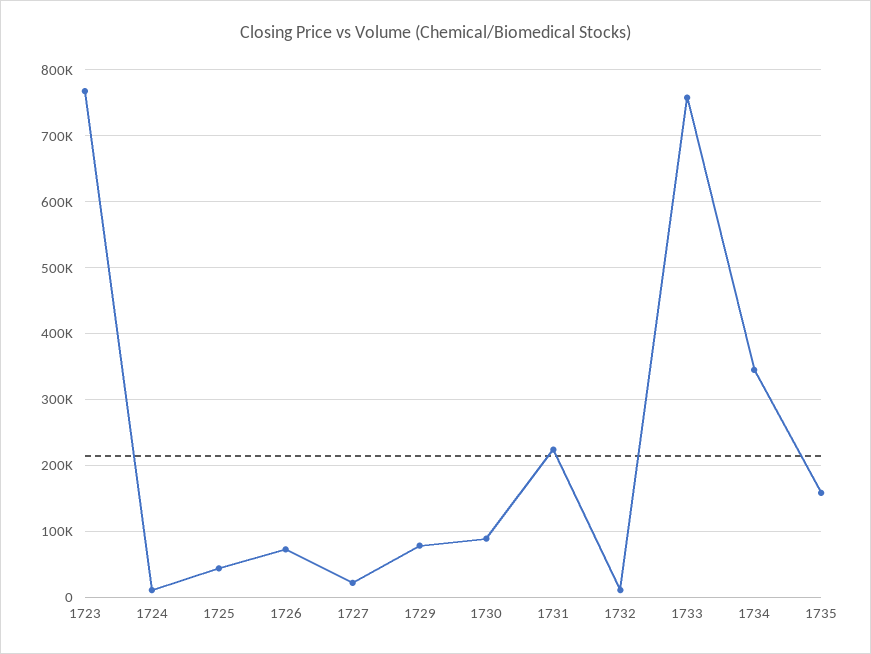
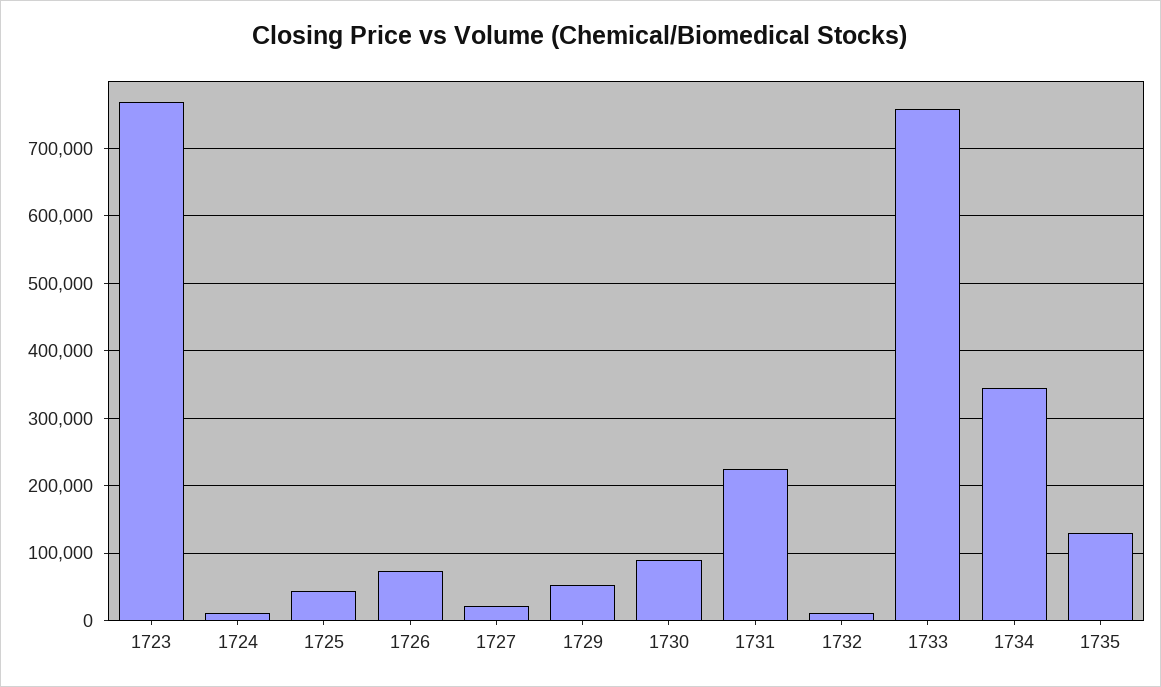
1729: 80000 -> 50000
1735: 160000 -> 130000

